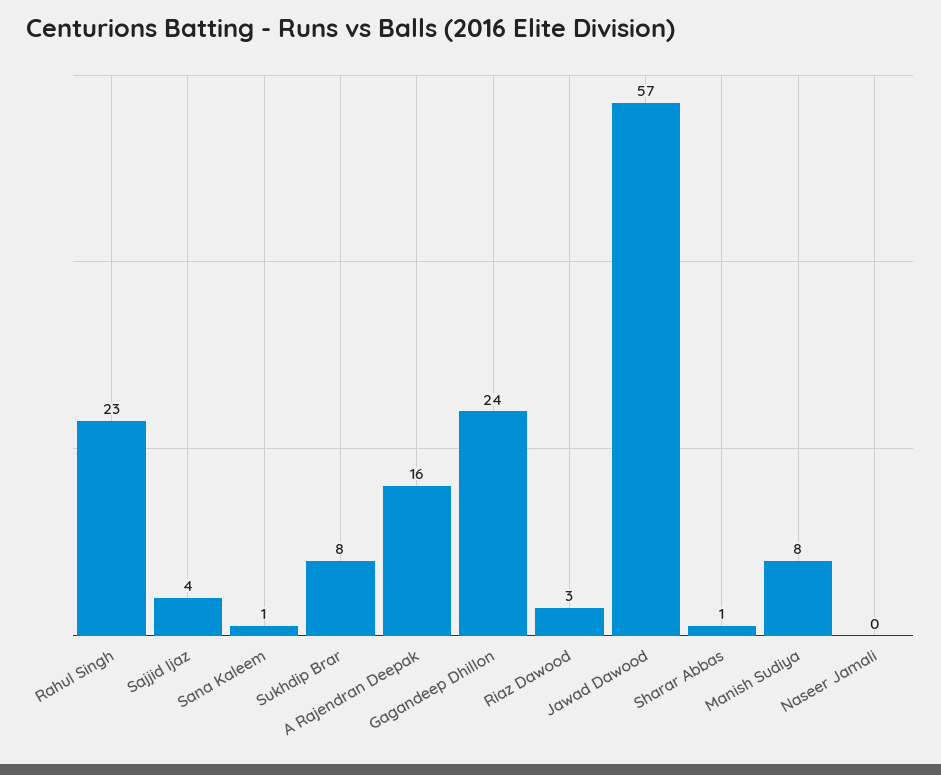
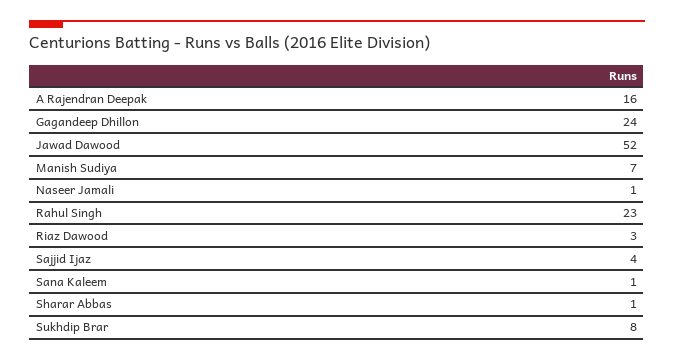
Jawad Dawood: 57 -> 52
Manish Sudiya: 8 -> 7
Naseer Jamali: 0 -> 1

